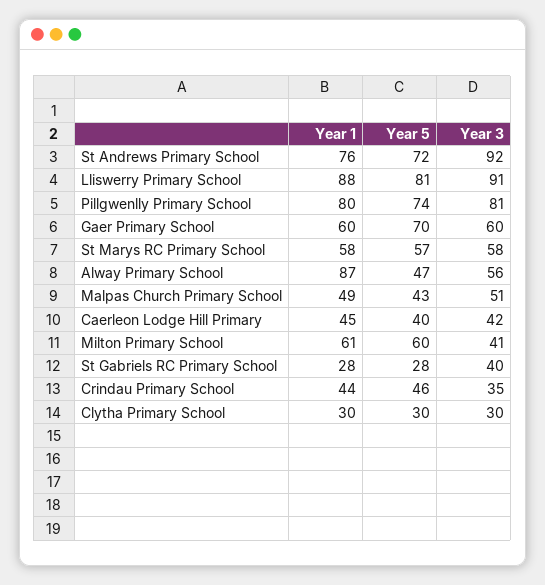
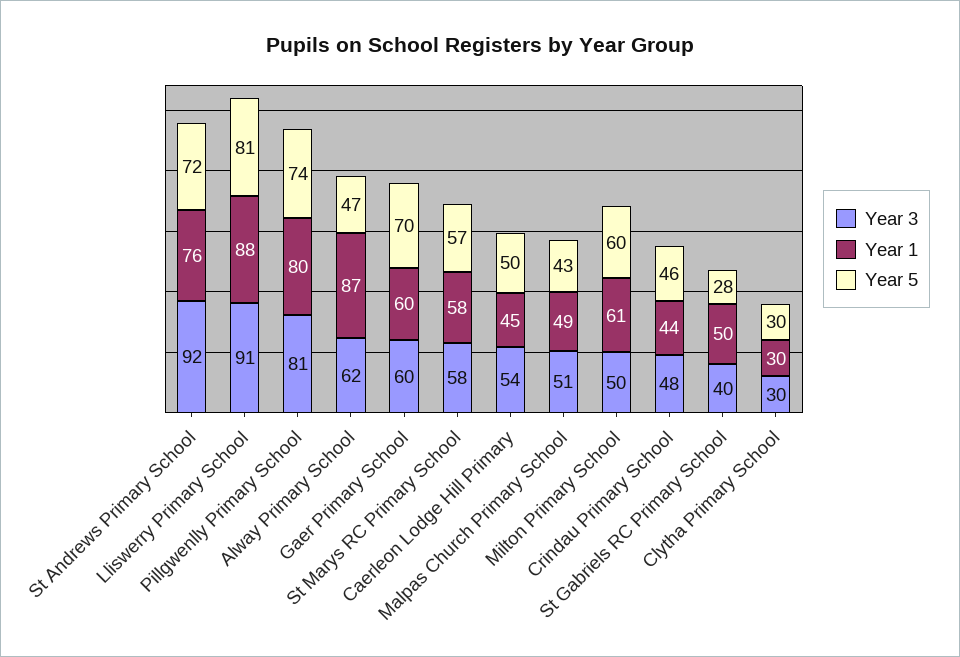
Year 3, Alway Primary School: 56 -> 62
Year 5, Caerleon Lodge Hill Primary: 40 -> 50
Year 3, Caerleon Lodge Hill Primary: 42 -> 54
Year 3, Milton Primary School: 41 -> 50
Year 1, St Gabriels RC Primary School: 28 -> 50
Year 3, Crindau Primary School: 35 -> 48

